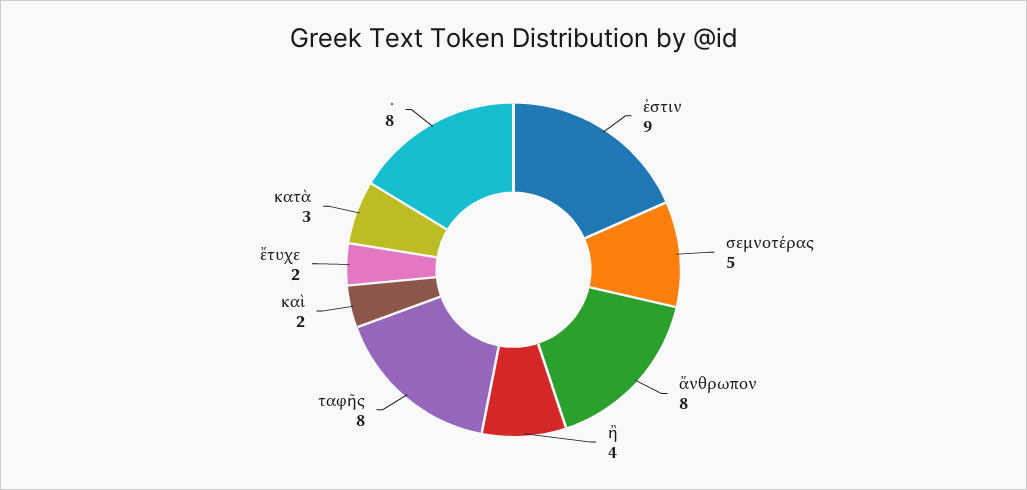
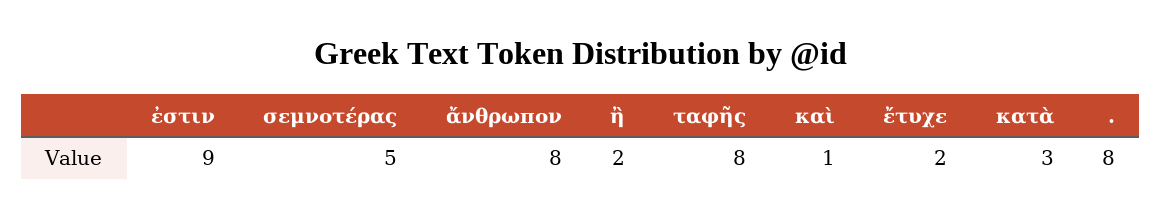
ἢ: 4 -> 2
καὶ: 2 -> 1

